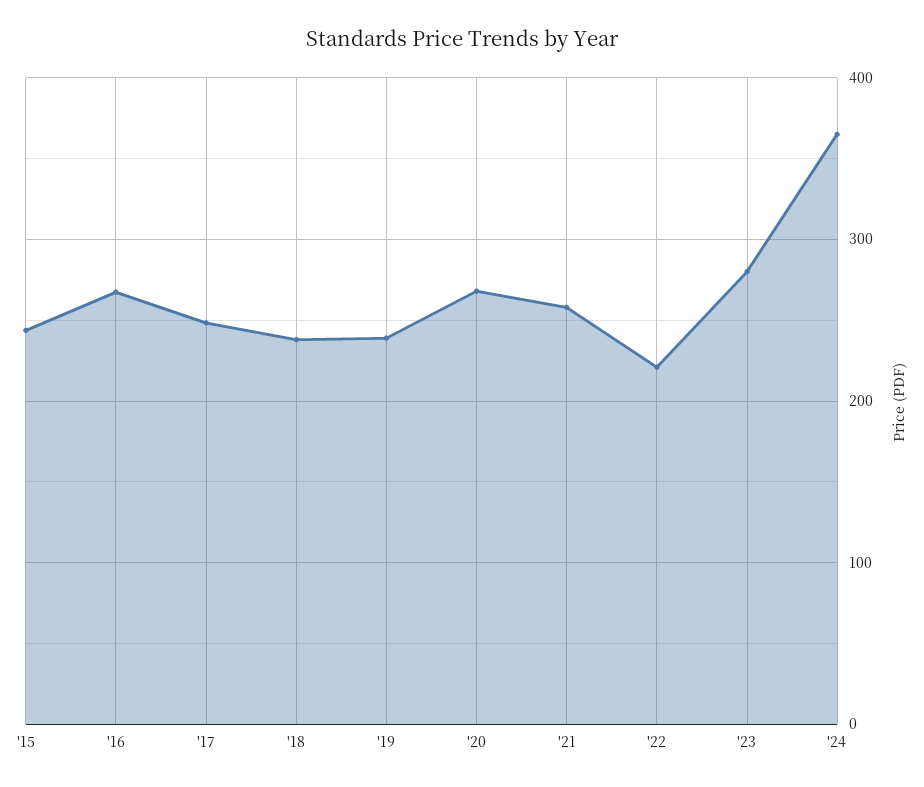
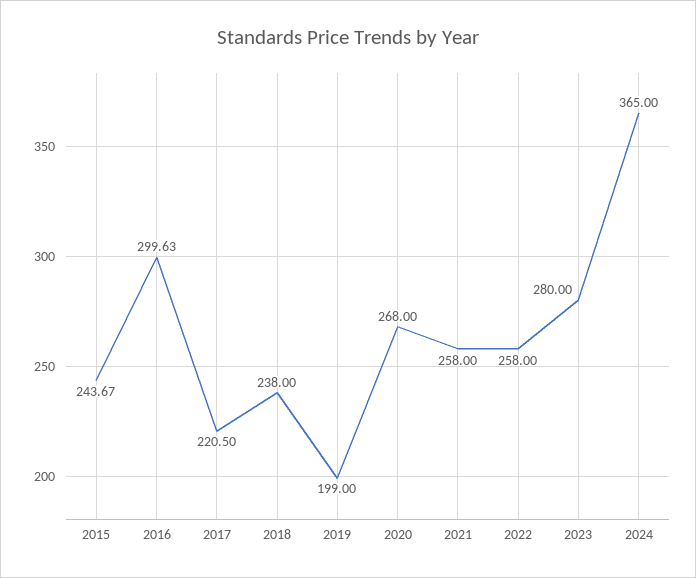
'16: 270 -> 299.63
'17: 250 -> 220.5
'19: 240 -> 199
'22: 220 -> 258

